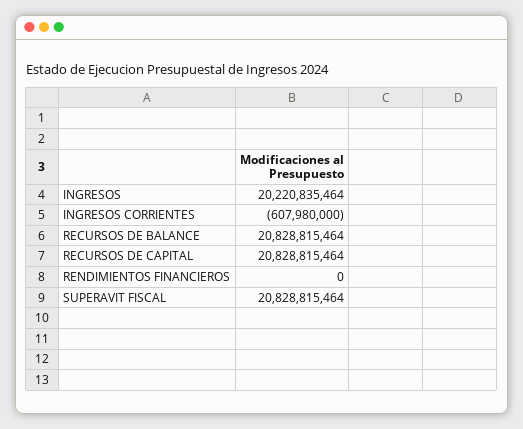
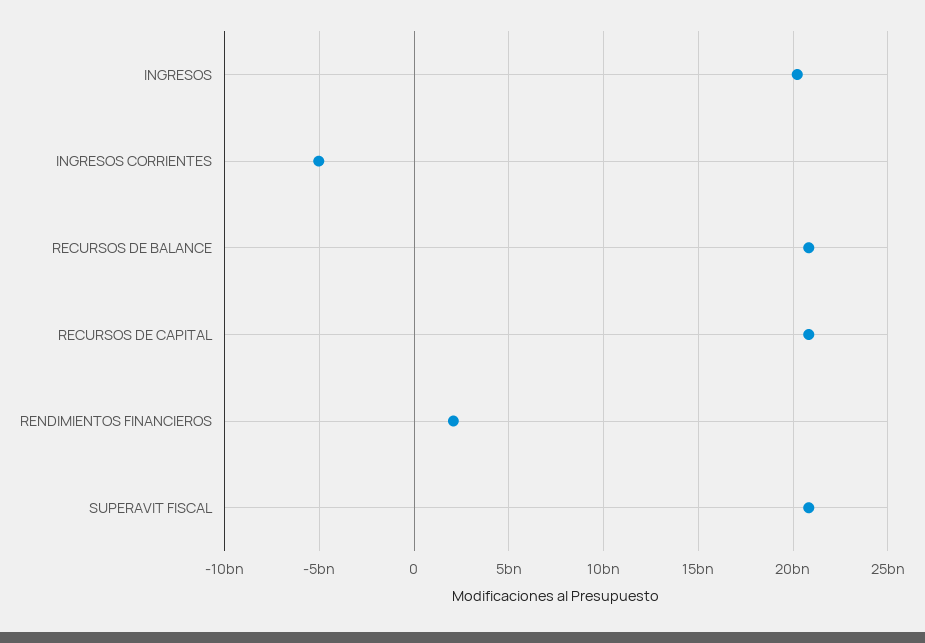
INGRESOS CORRIENTES: -607980000 -> -5000000000
RENDIMIENTOS FINANCIEROS: 0 -> 2000000000

